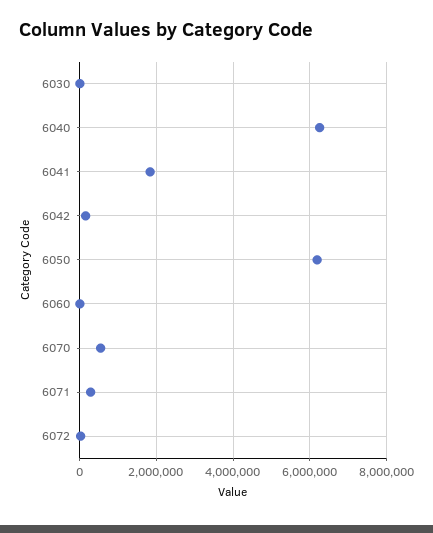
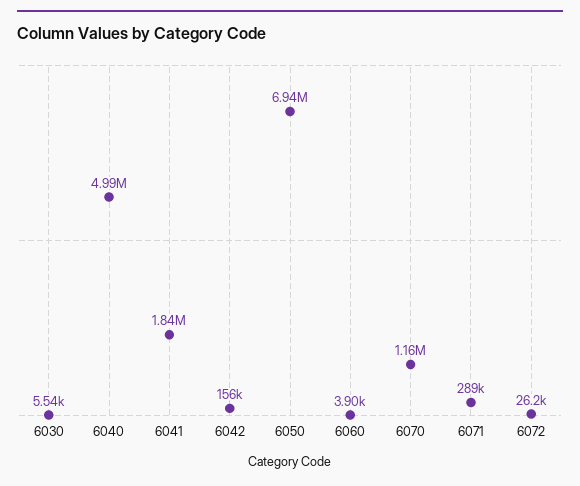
6040: 6200000 -> 4990000
6050: 6200000 -> 6940000
6070: 600000 -> 1160000

